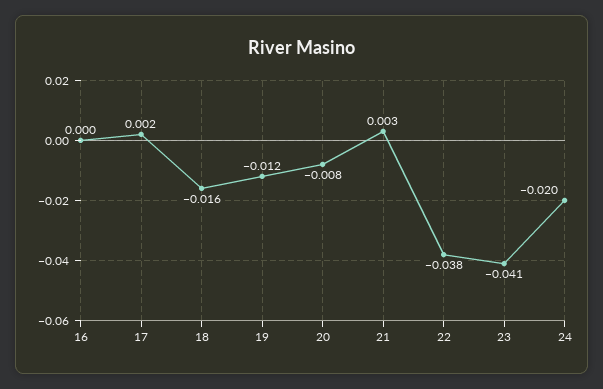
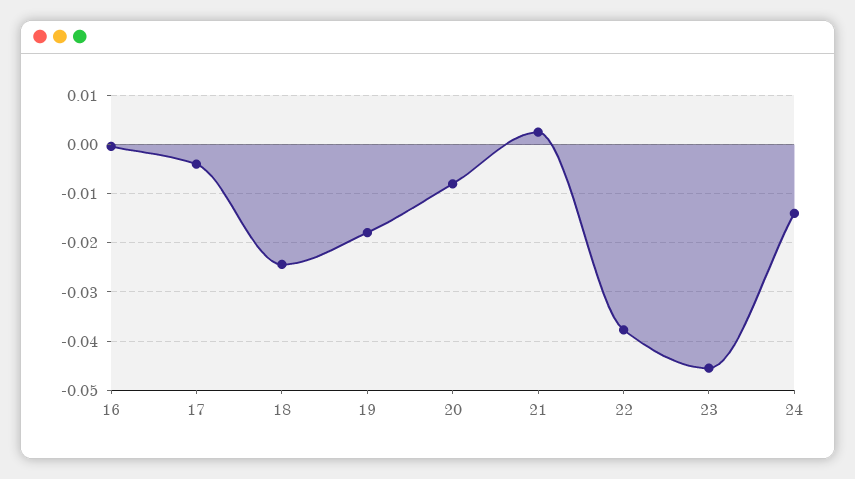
17: 0.002 -> -0.004
18: -0.016 -> -0.024
19: -0.012 -> -0.018
23: -0.041 -> -0.046
24: -0.02 -> -0.014

